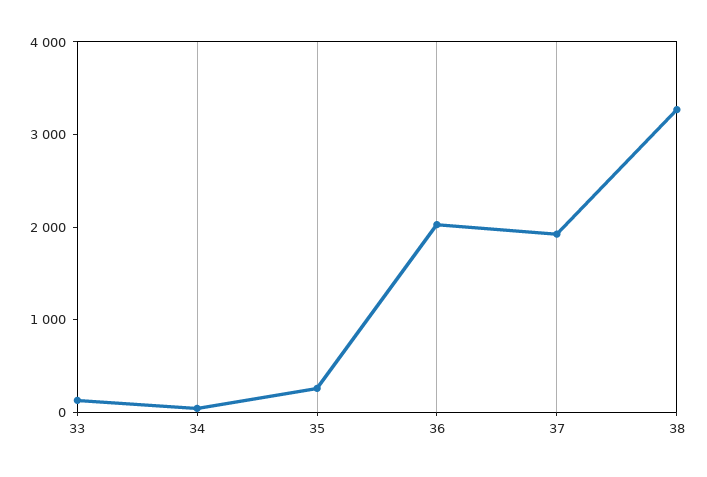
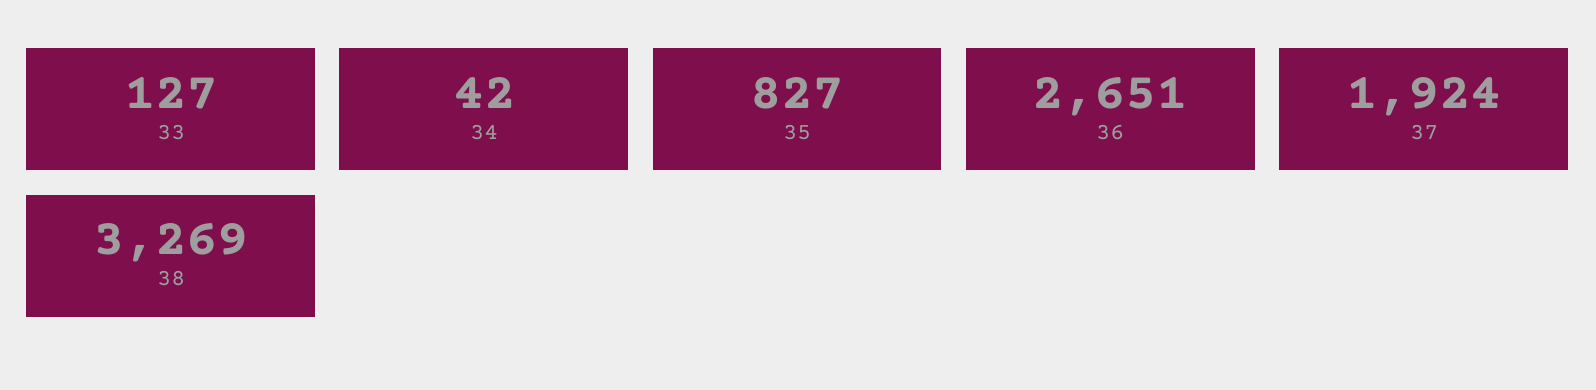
35: 200 -> 827
36: 2000 -> 2651

